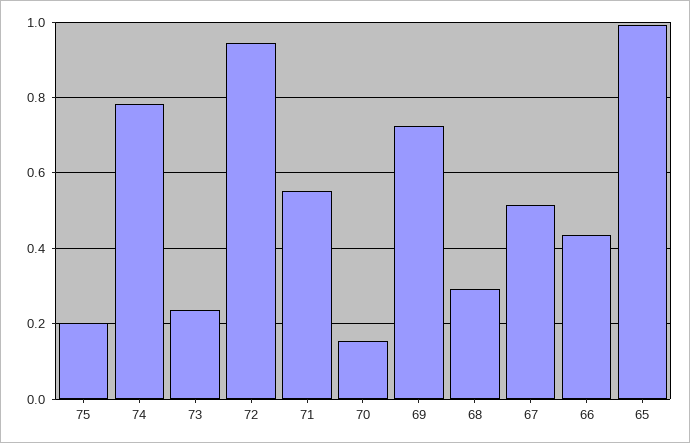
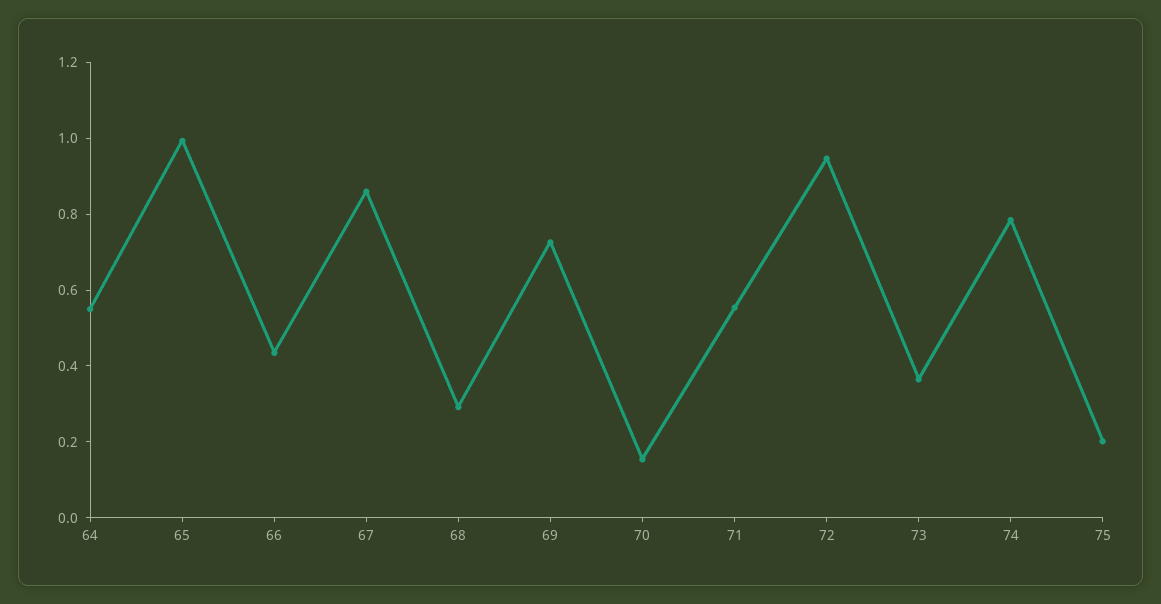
73: 0.24 -> 0.35
67: 0.52 -> 0.85
64: none -> 0.55

